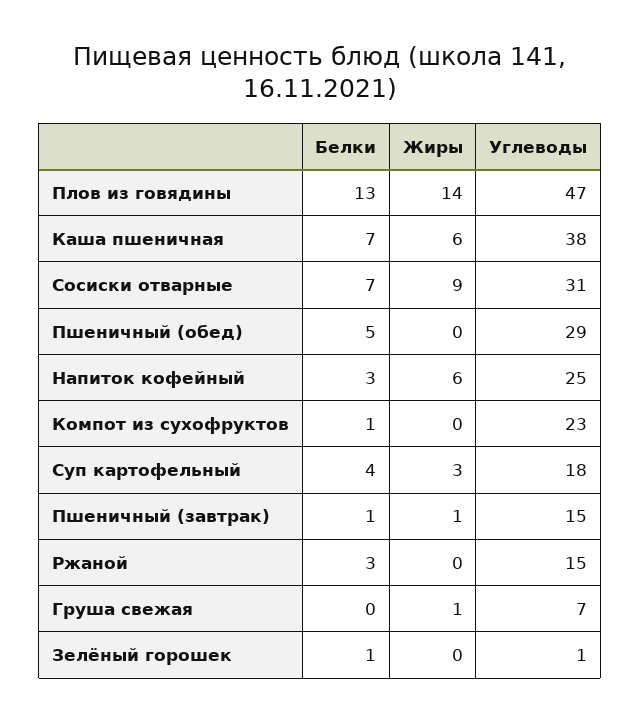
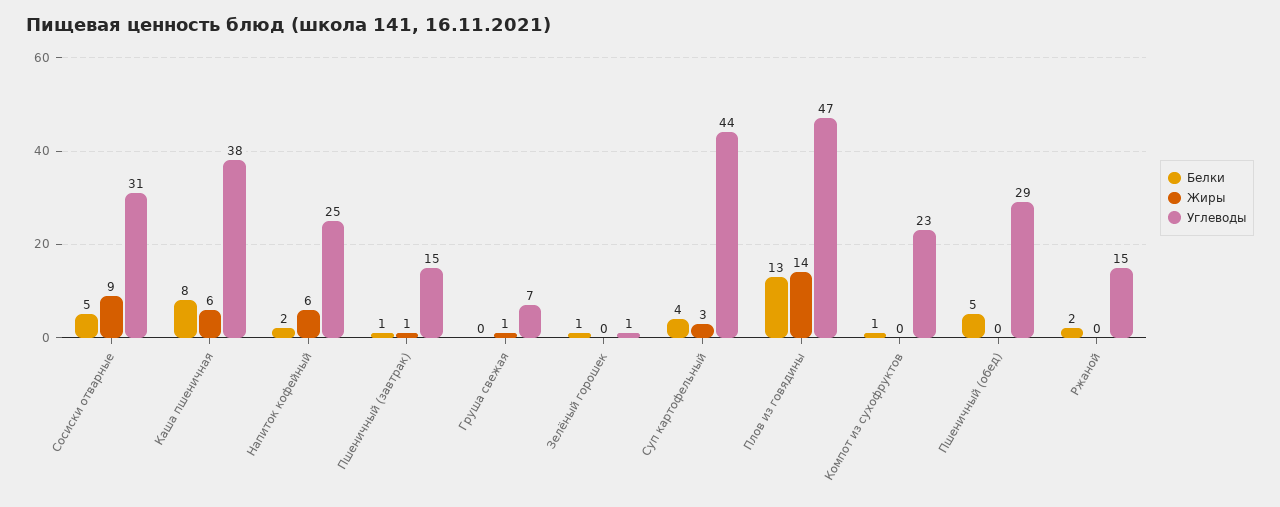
Белки, Каша пшеничная: 7 -> 8
Белки, Сосиски отварные: 7 -> 5
Белки, Напиток кофейный: 3 -> 2
Углеводы, Суп картофельный: 18 -> 44
Белки, Ржаной: 3 -> 2

